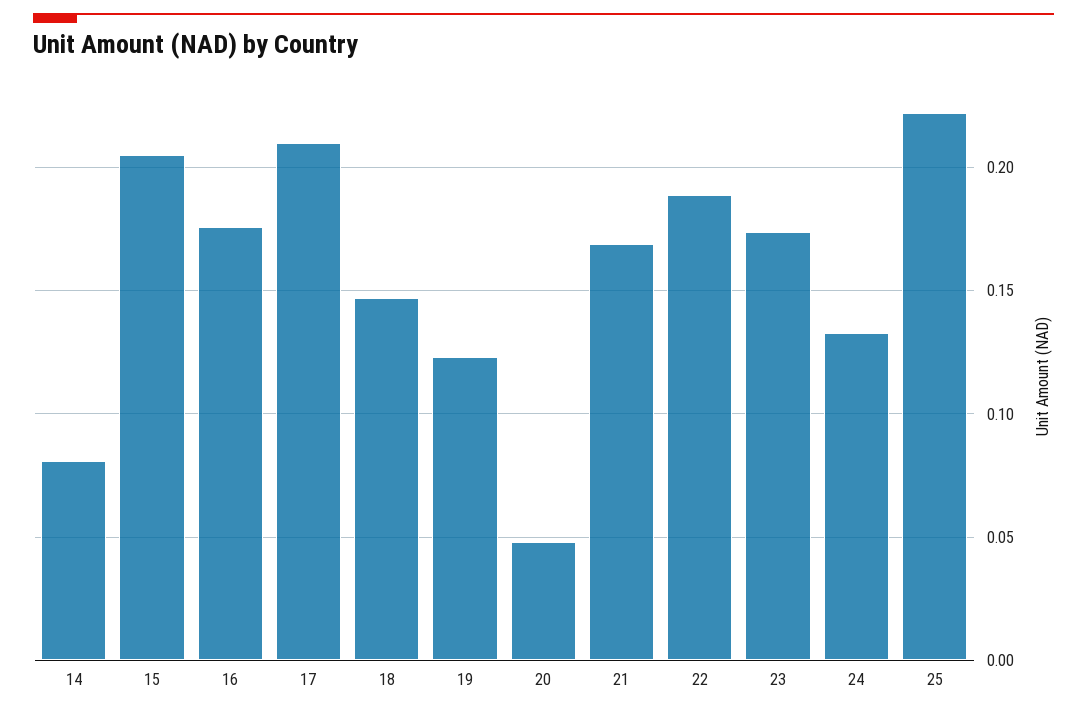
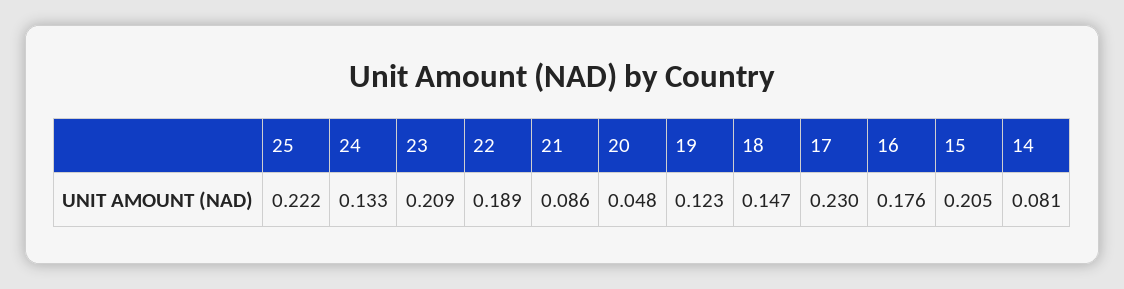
17: 0.21 -> 0.23
21: 0.17 -> 0.086
23: 0.175 -> 0.209

